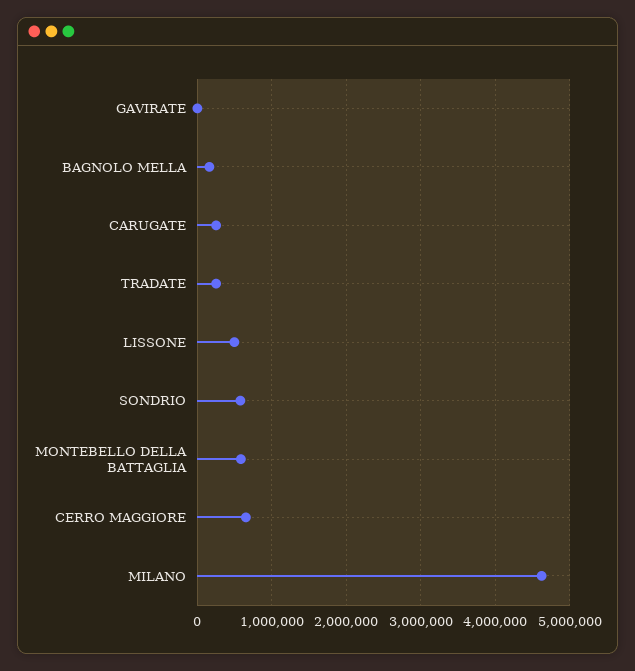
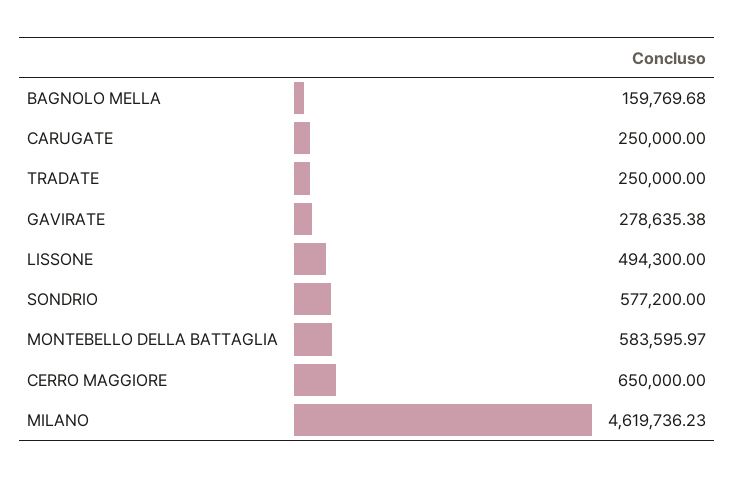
GAVIRATE: 0 -> 278635.38

